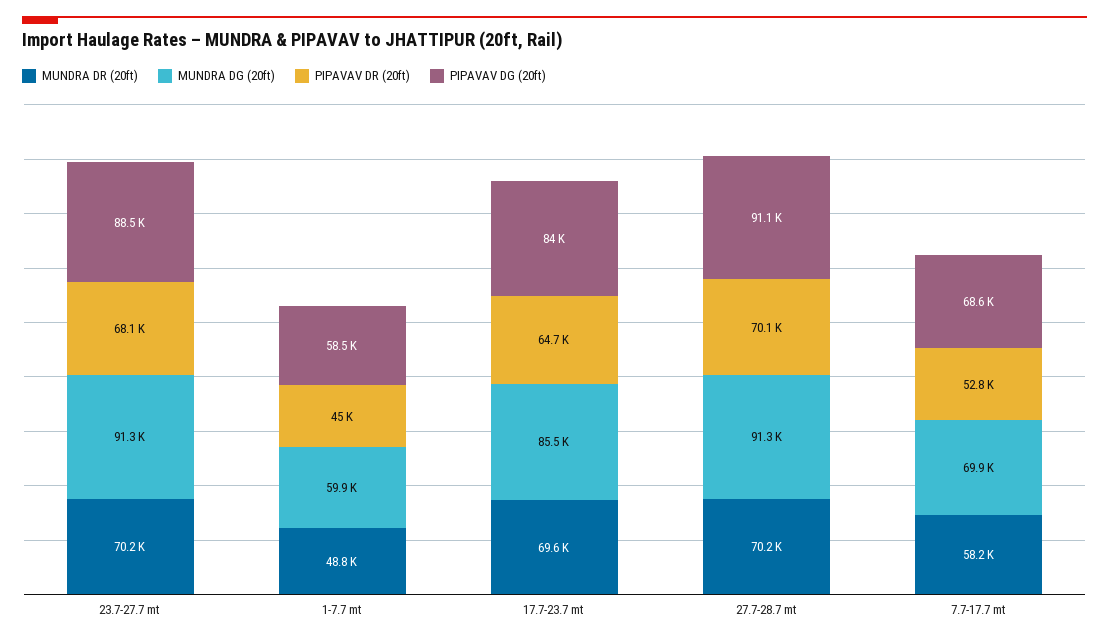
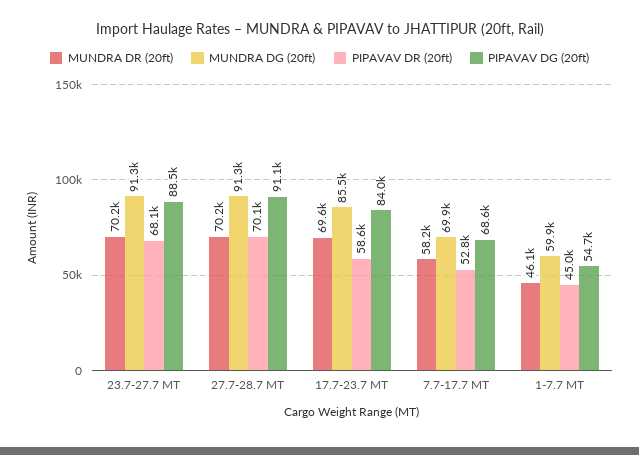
MUNDRA DR (20ft), 1-7.7 mt: 48800 -> 46100
PIPAVAV DG (20ft), 1-7.7 mt: 58500 -> 54700
PIPAVAV DR (20ft), 17.7-23.7 mt: 64700 -> 58600

